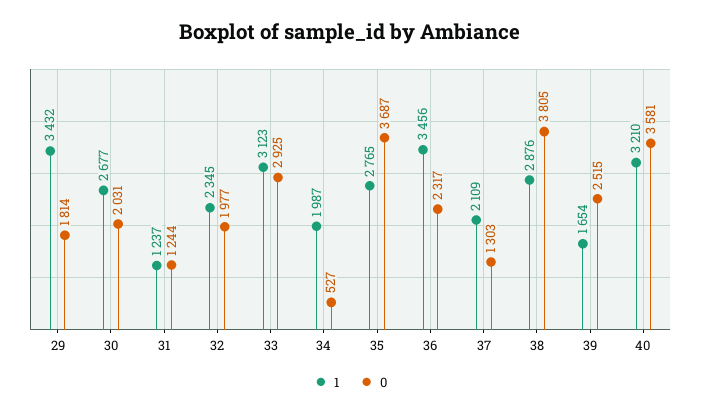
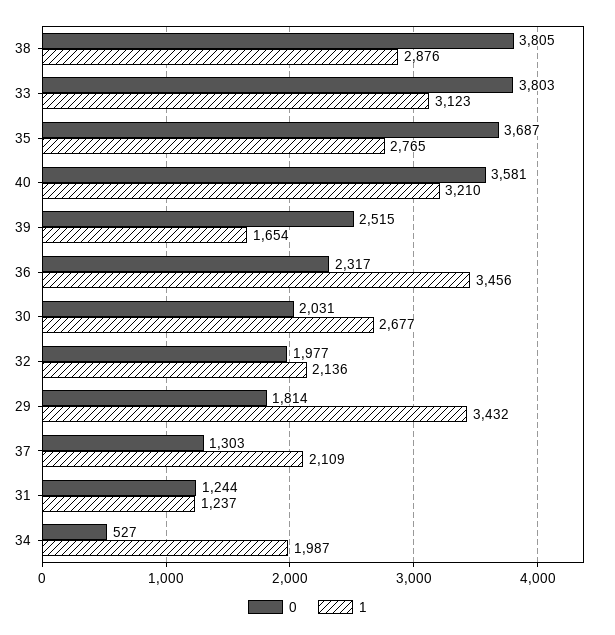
1, 32: 2345 -> 2136
0, 33: 2925 -> 3803

